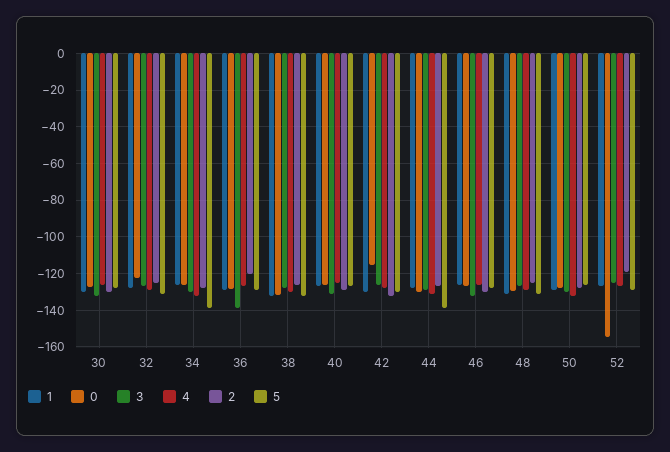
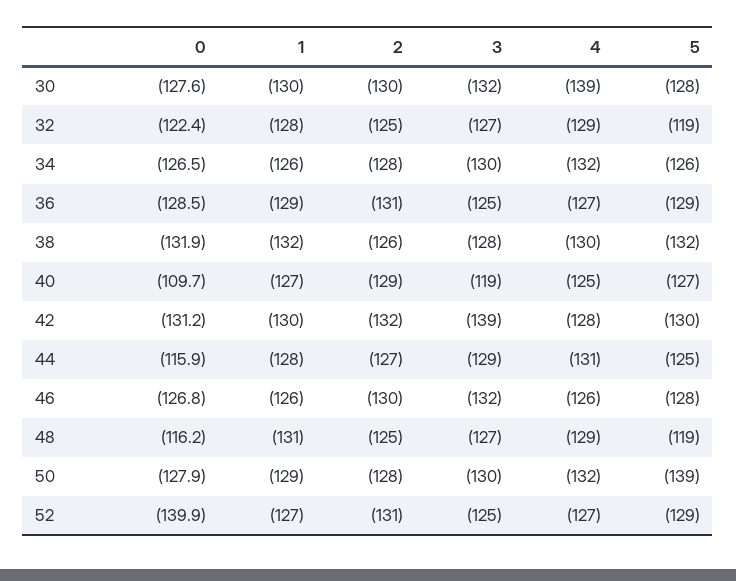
4, 30: -125 -> -139
5, 32: -130 -> -119
5, 34: -140 -> -126
3, 36: -140 -> -125
2, 36: -120 -> -131
0, 40: -125 -> -109.7
3, 40: -130 -> -119
0, 42: -115 -> -131.2
3, 42: -125 -> -139
0, 44: -130 -> -115.9
5, 44: -140 -> -125
0, 48: -130 -> -116.2
5, 48: -130 -> -119
5, 50: -125 -> -139
0, 52: -155 -> -139.9
2, 52: -120 -> -131

